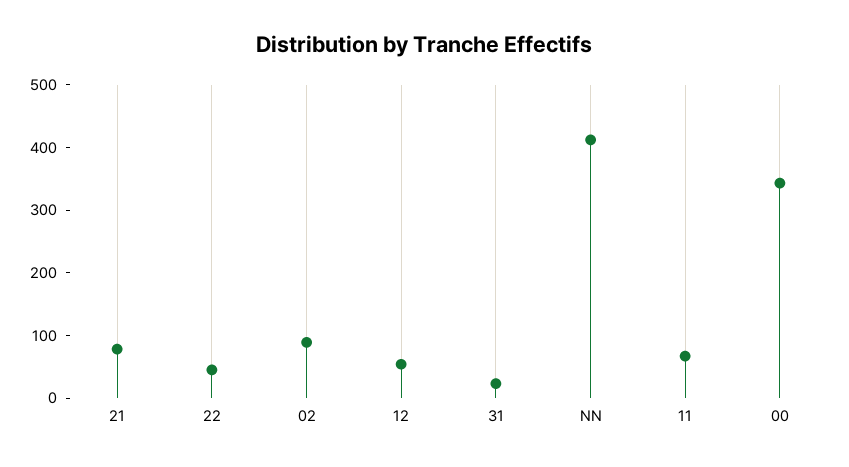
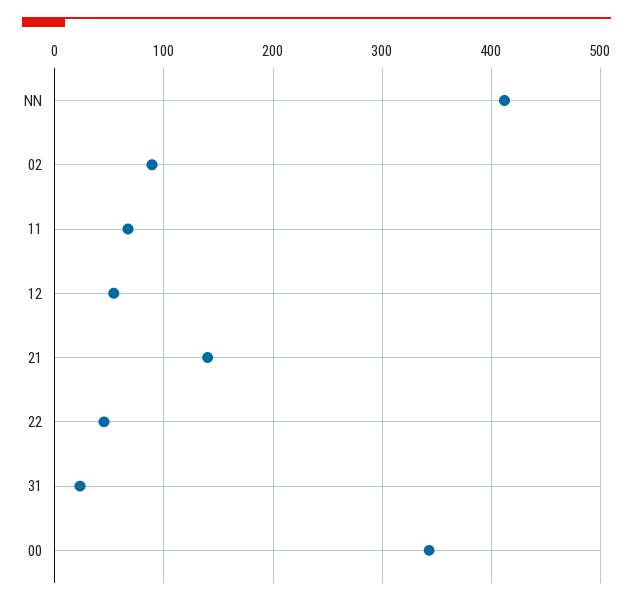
21: 80 -> 140

